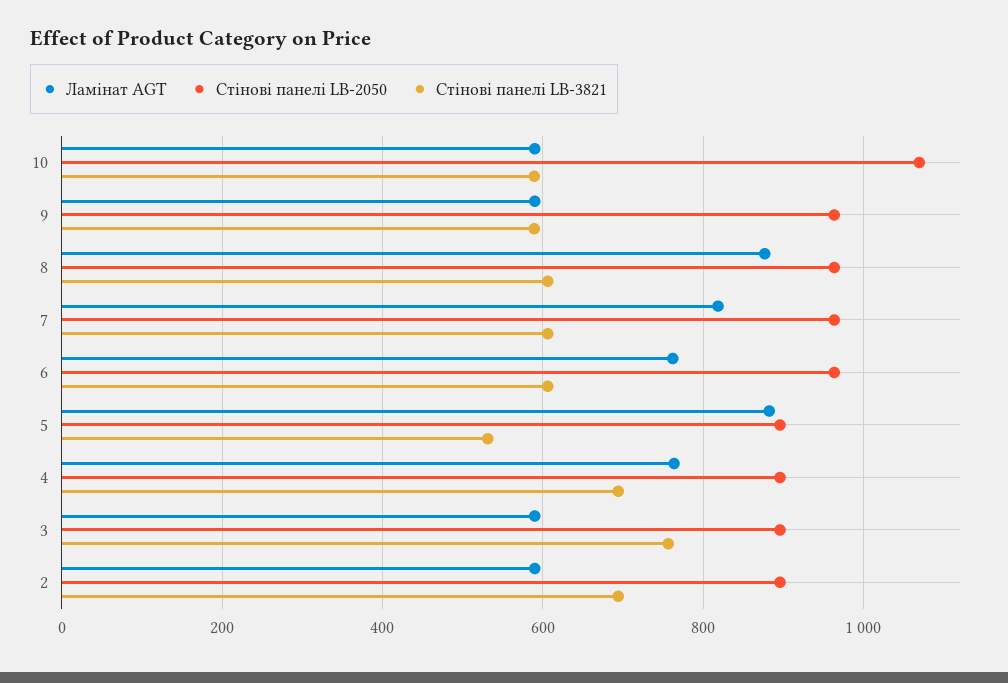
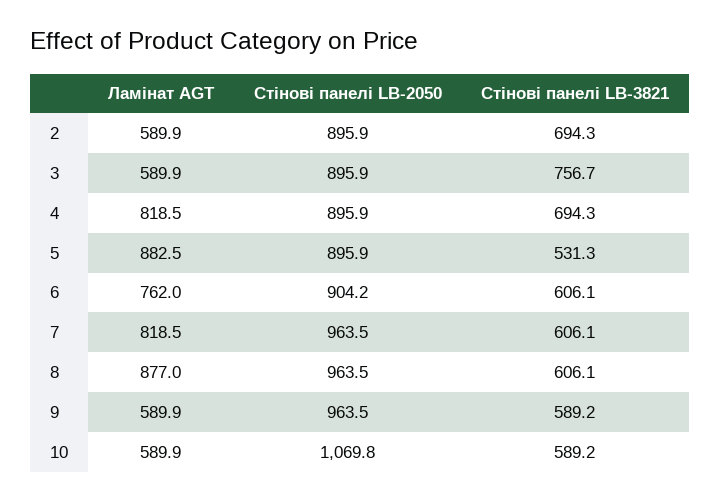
Стінові панелі LB-2050, 6: 960 -> 904.2
Ламінат AGT, 4: 760 -> 818.5

